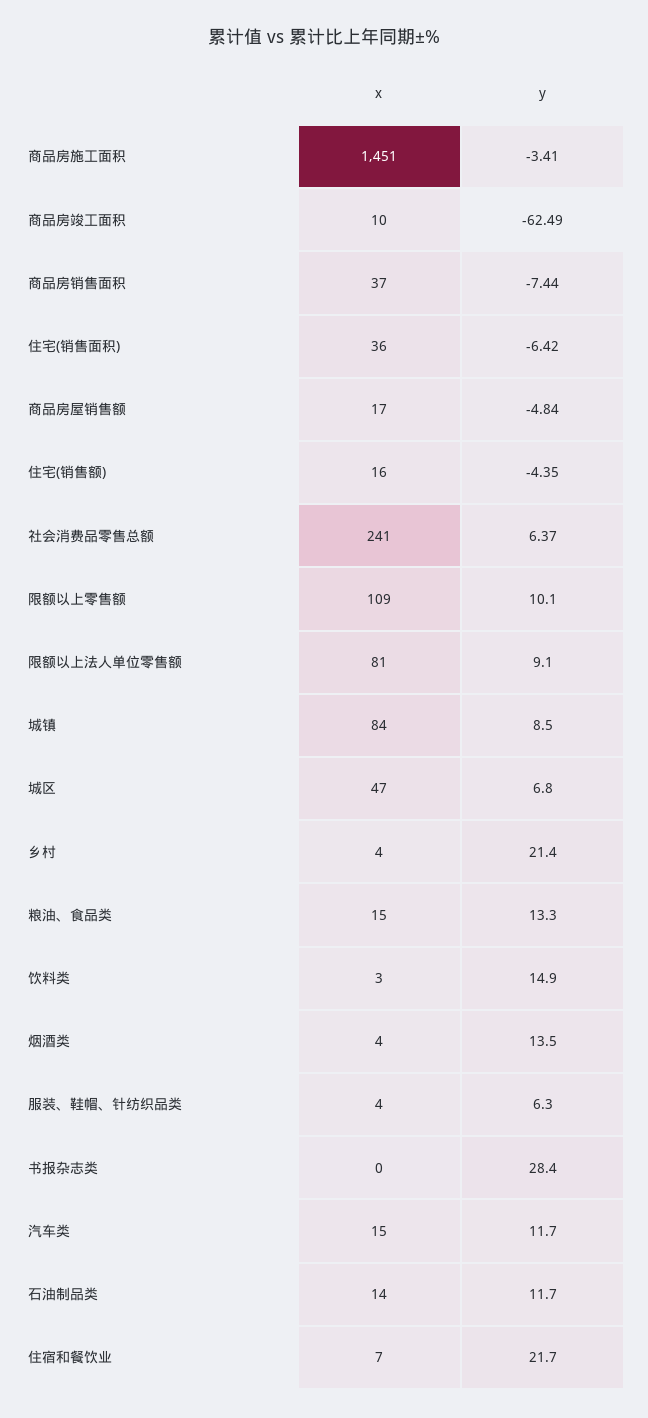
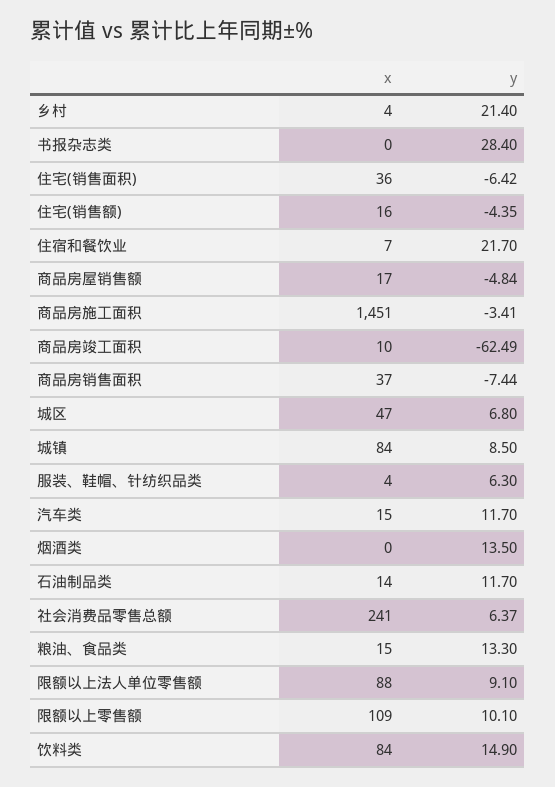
x, 限额以上法人单位零售额: 81 -> 88
x, 饮料类: 3 -> 84
x, 烟酒类: 4 -> 0

